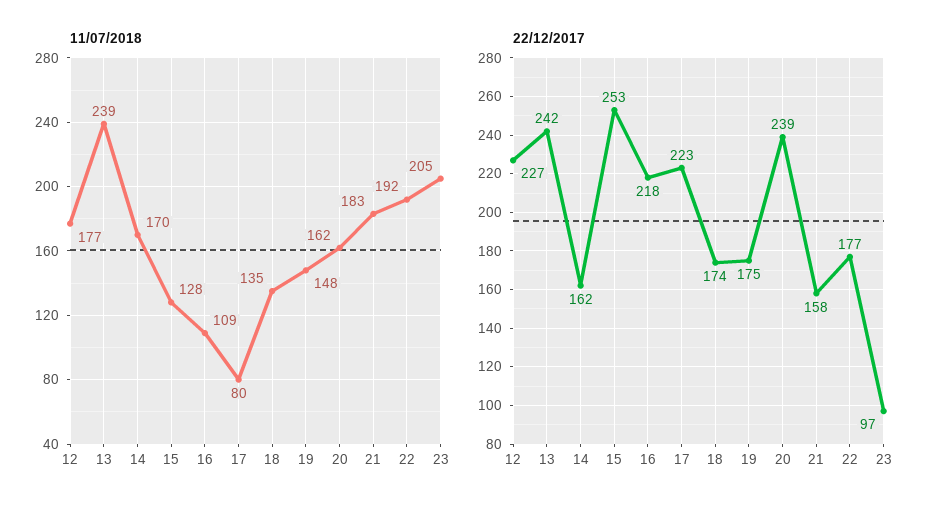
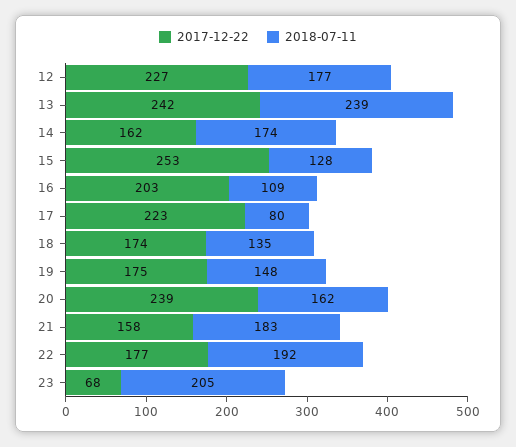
11/07/2018, 14: 170 -> 174
22/12/2017, 16: 218 -> 203
22/12/2017, 23: 97 -> 68

